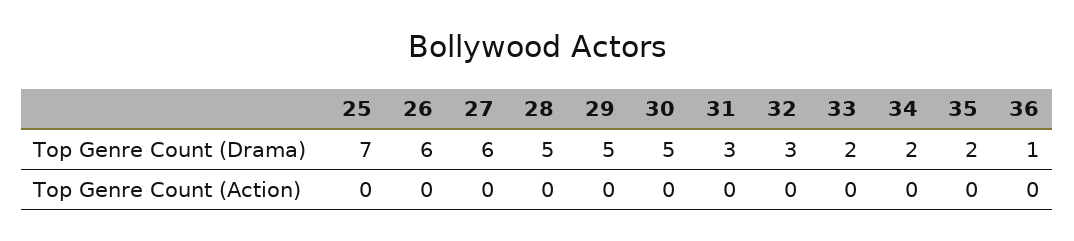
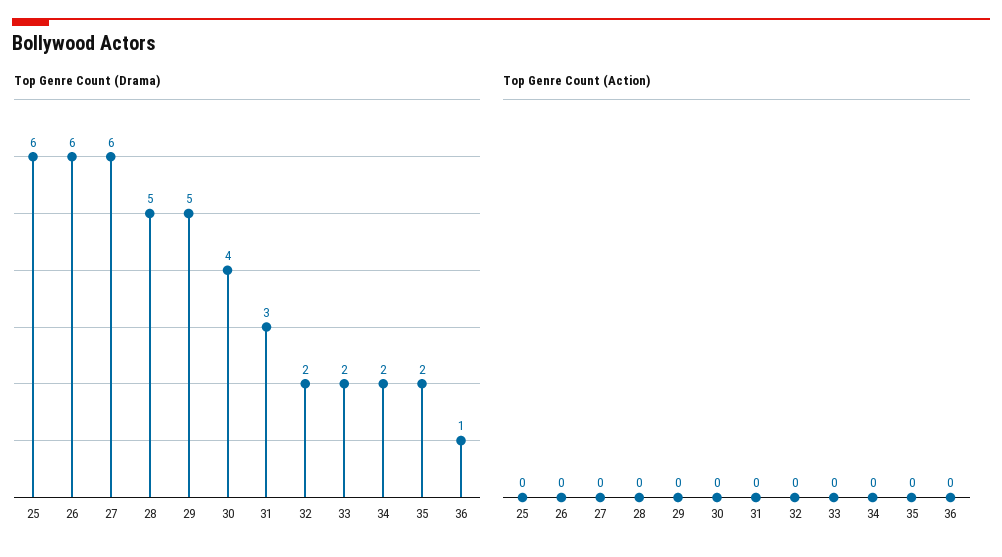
Top Genre Count (Drama), 25: 7 -> 6
Top Genre Count (Drama), 30: 5 -> 4
Top Genre Count (Drama), 32: 3 -> 2

